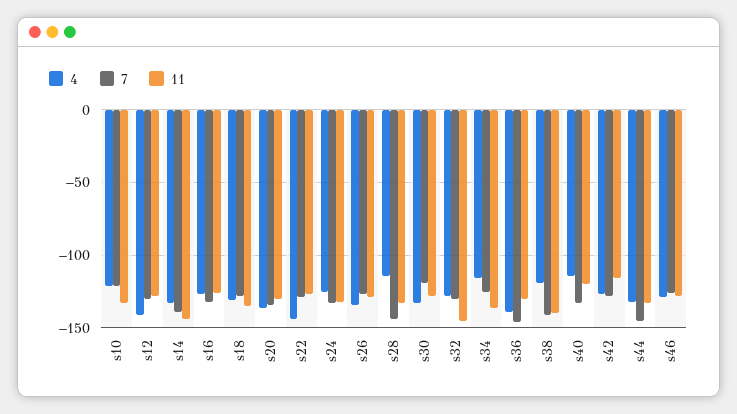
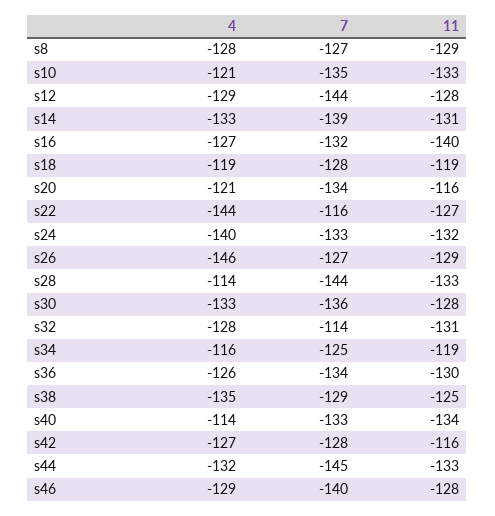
7, s10: -120 -> -135
4, s12: -140 -> -129
7, s12: -130 -> -144
11, s14: -145 -> -131
11, s16: -125 -> -140
4, s18: -130 -> -119
11, s18: -135 -> -119
4, s20: -135 -> -121
11, s20: -130 -> -116
7, s22: -130 -> -116
4, s24: -125 -> -140
4, s26: -135 -> -146
7, s30: -120 -> -136
7, s32: -130 -> -114
11, s32: -145 -> -131
11, s34: -135 -> -119
4, s36: -140 -> -126
7, s36: -145 -> -134
4, s38: -120 -> -135
7, s38: -140 -> -129
11, s38: -140 -> -125
11, s40: -120 -> -134
7, s46: -125 -> -140
4, s8: none -> -128
7, s8: none -> -127
11, s8: none -> -129

